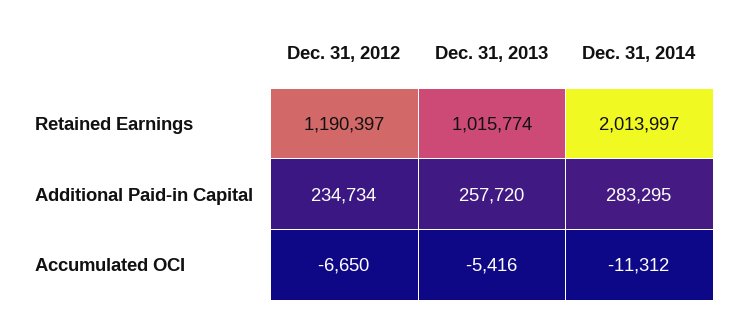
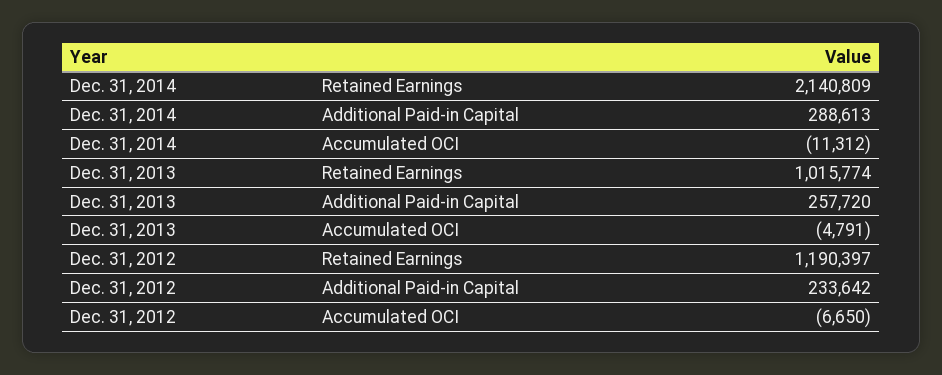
Dec. 31, 2014, Retained Earnings: 2013997 -> 2140809
Dec. 31, 2012, Additional Paid-in Capital: 234734 -> 233642
Dec. 31, 2014, Additional Paid-in Capital: 283295 -> 288613
Dec. 31, 2013, Accumulated OCI: -5416 -> -4791

